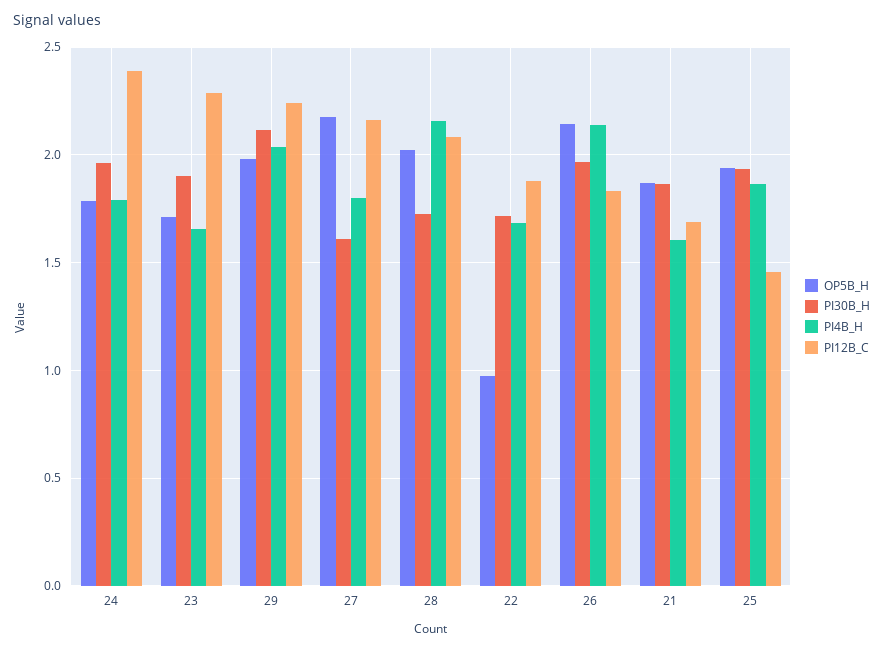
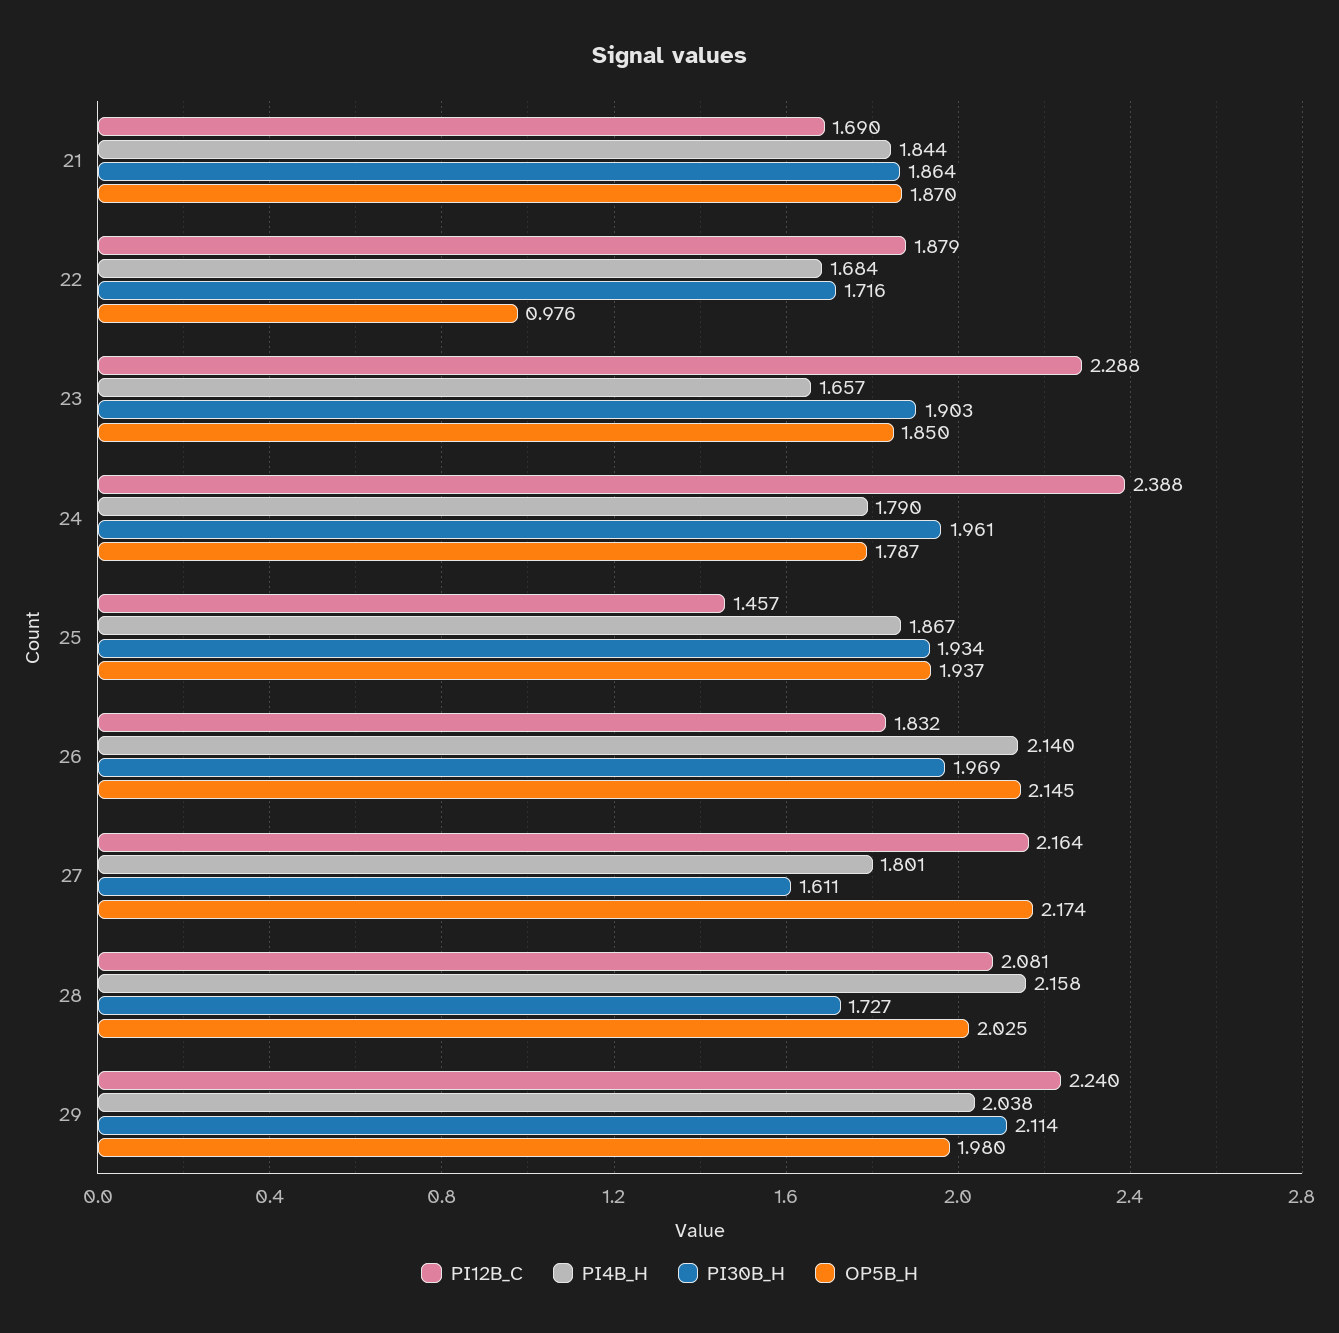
OP5B_H, 23: 1.7 -> 1.85
PI4B_H, 21: 1.6 -> 1.844

